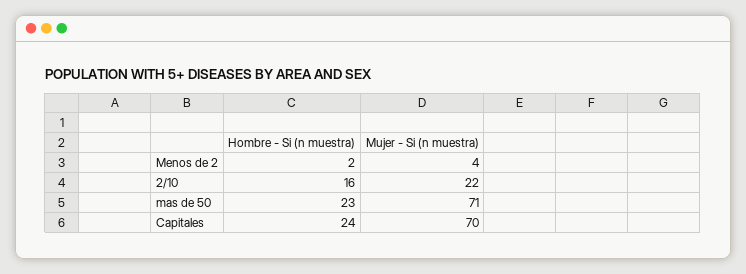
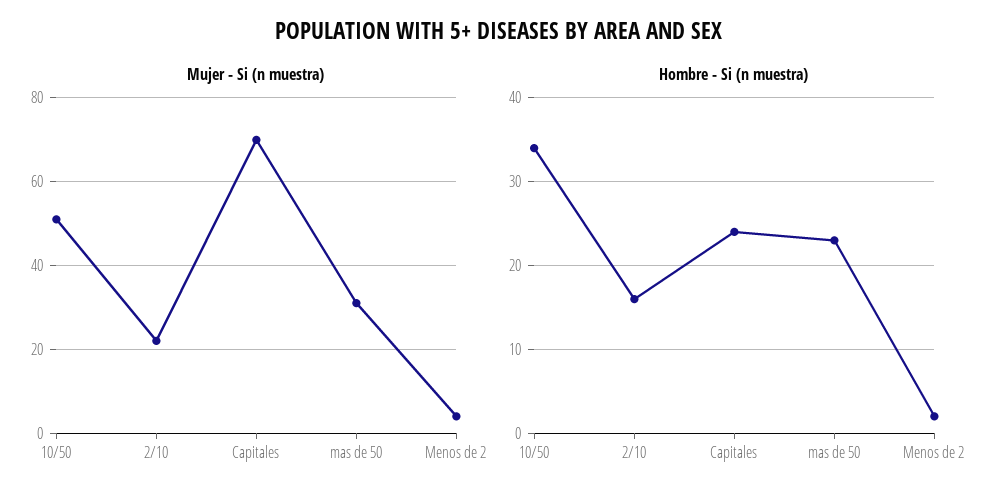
Mujer - Si (n muestra), mas de 50: 71 -> 30
Mujer - Si (n muestra), 10/50: none -> 50
Hombre - Si (n muestra), 10/50: none -> 34

